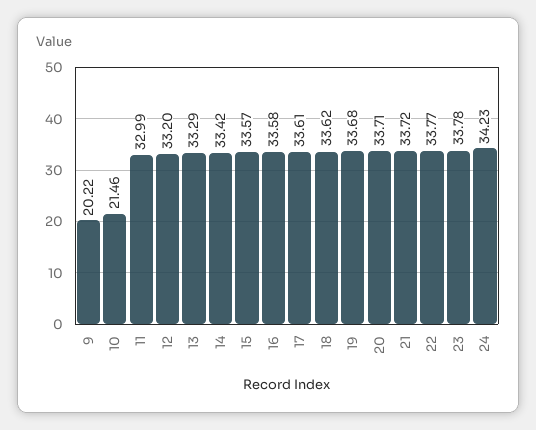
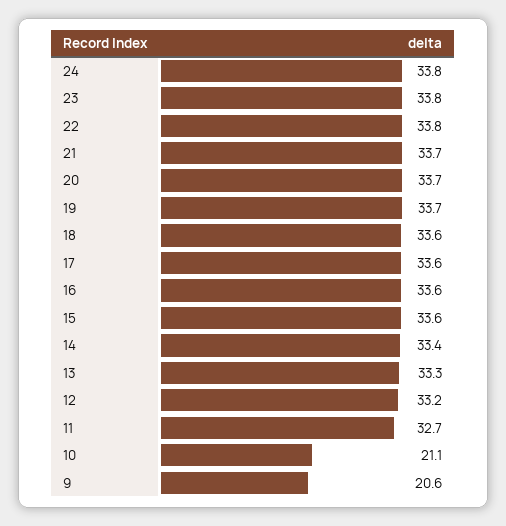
9: 20.22 -> 20.6
10: 21.46 -> 21.1
11: 32.99 -> 32.7
24: 34.23 -> 33.8

